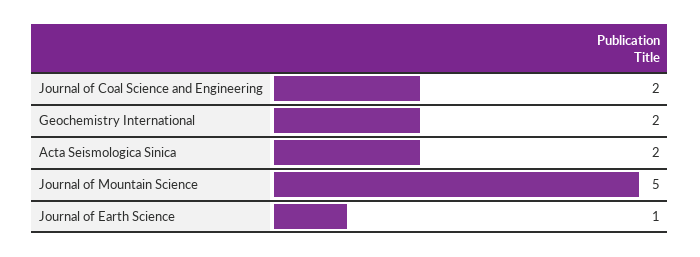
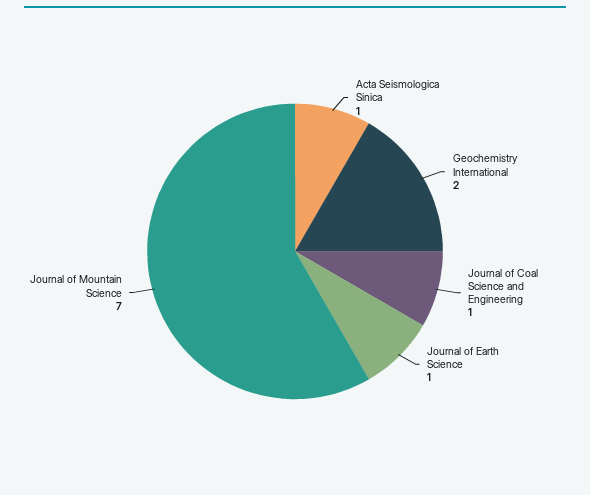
Journal of Coal Science and Engineering: 2 -> 1
Acta Seismologica Sinica: 2 -> 1
Journal of Mountain Science: 5 -> 7

